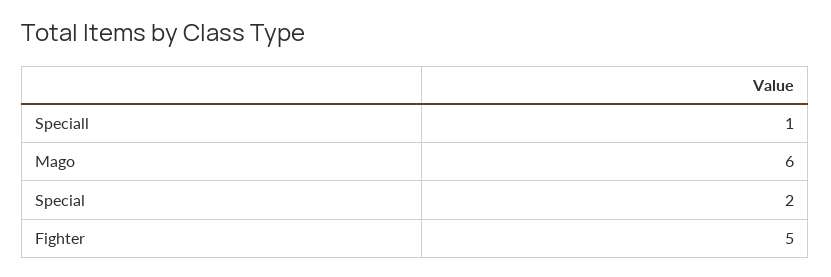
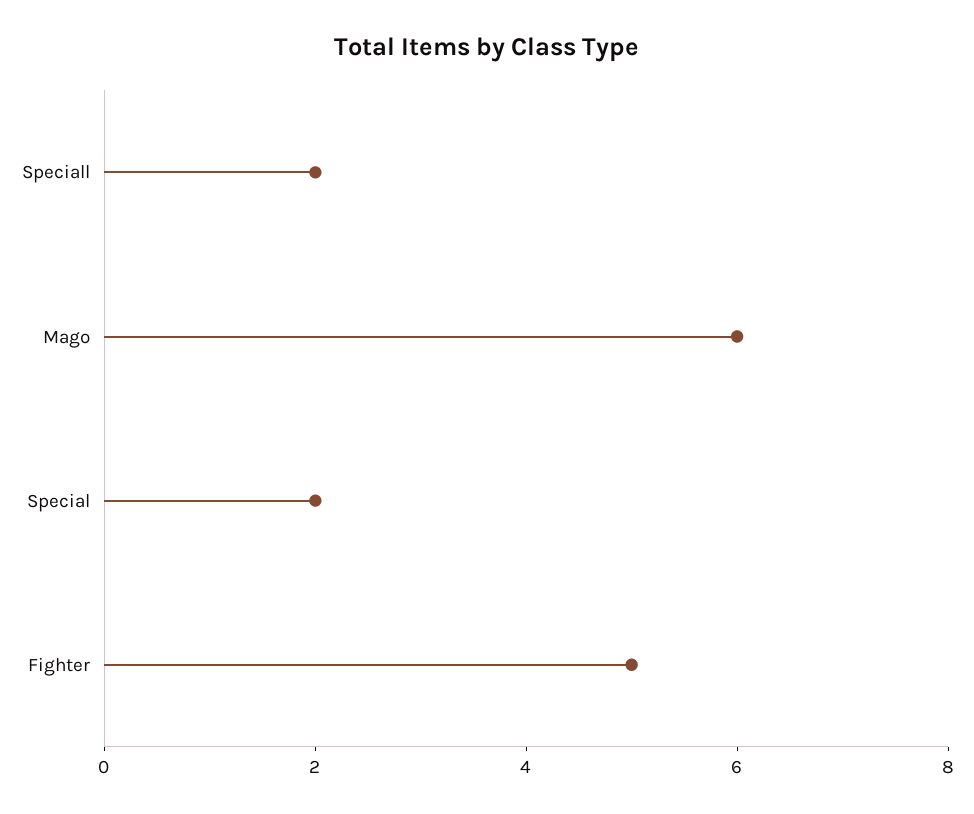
Speciall: 1 -> 2

